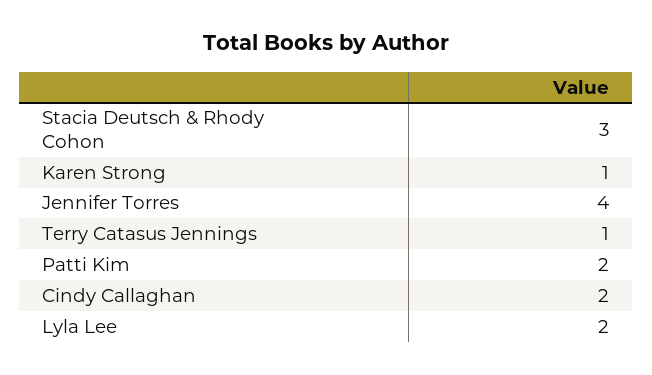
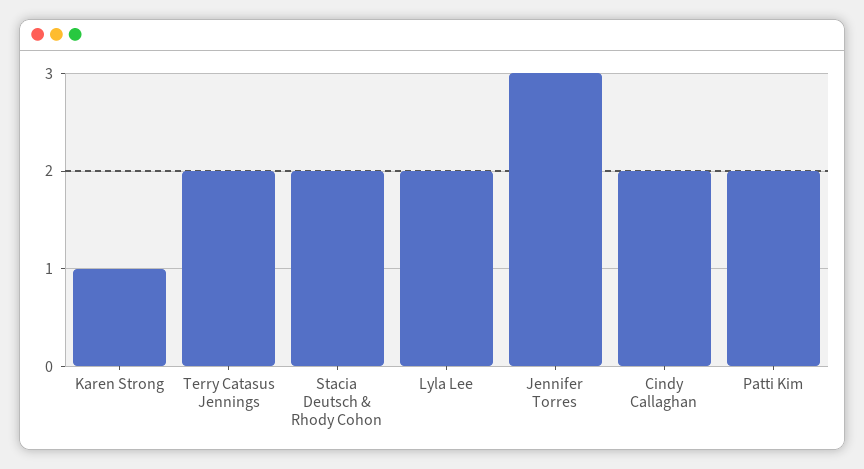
Stacia Deutsch & Rhody Cohon: 3 -> 2
Jennifer Torres: 4 -> 3
Terry Catasus Jennings: 1 -> 2

